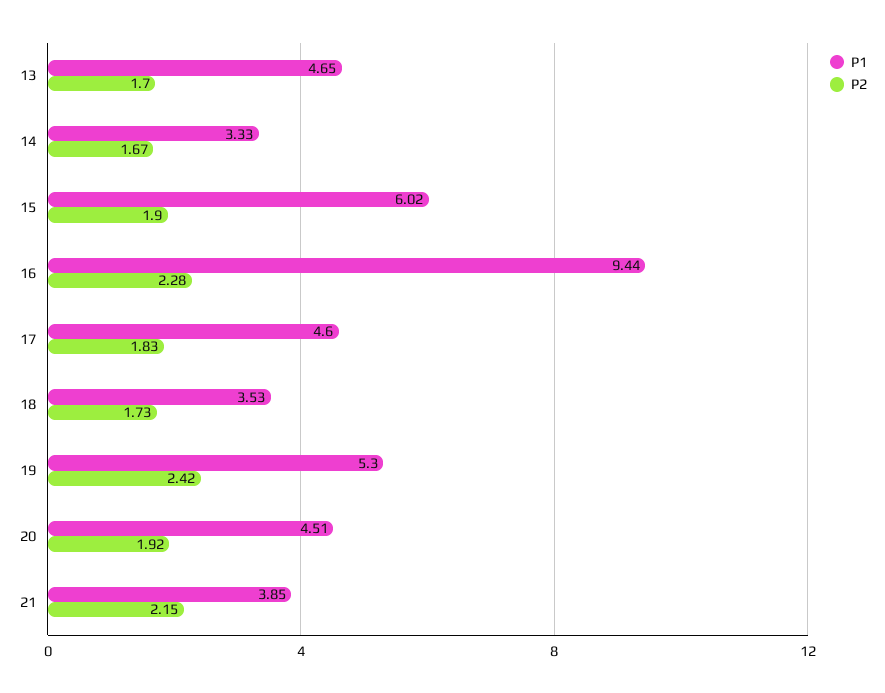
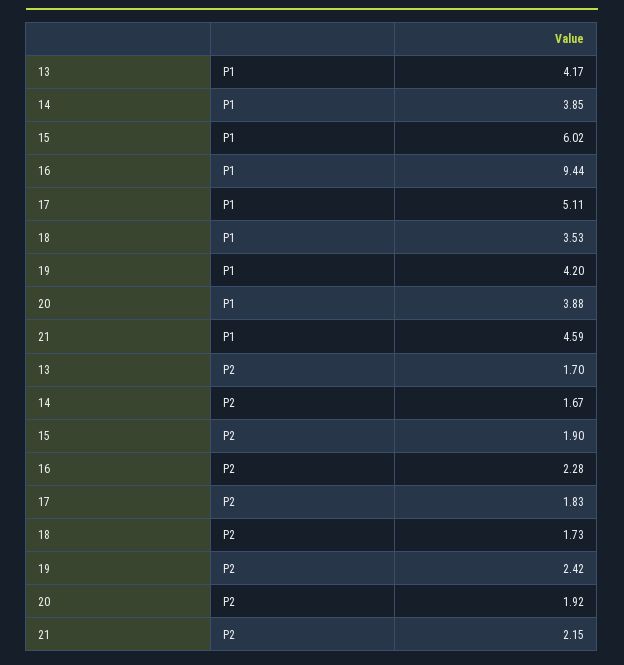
P1, 13: 4.65 -> 4.17
P1, 14: 3.33 -> 3.85
P1, 17: 4.6 -> 5.11
P1, 19: 5.3 -> 4.2
P1, 20: 4.51 -> 3.88
P1, 21: 3.85 -> 4.59

